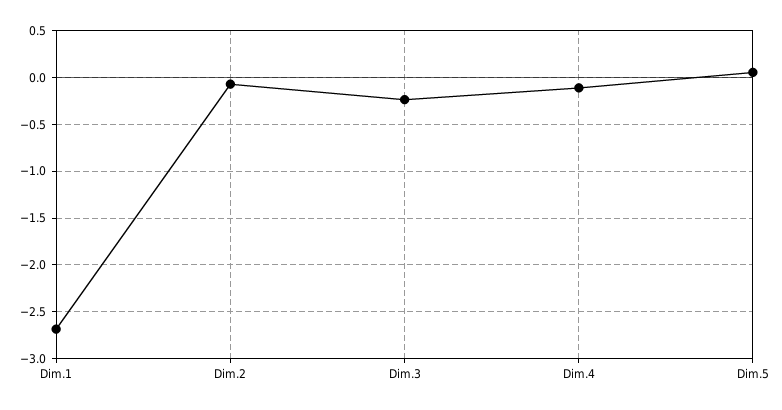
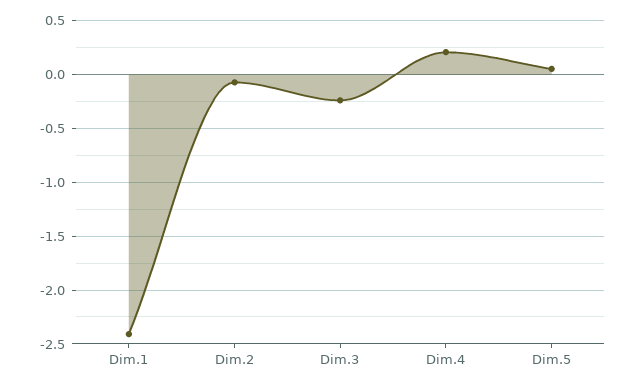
Dim.1: -2.7 -> -2.4
Dim.4: -0.1 -> 0.2

